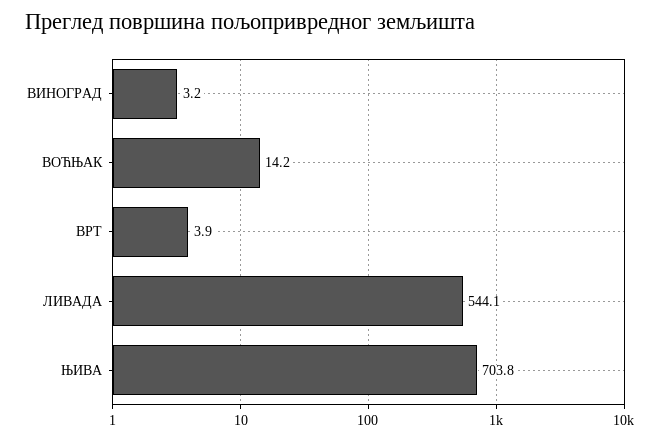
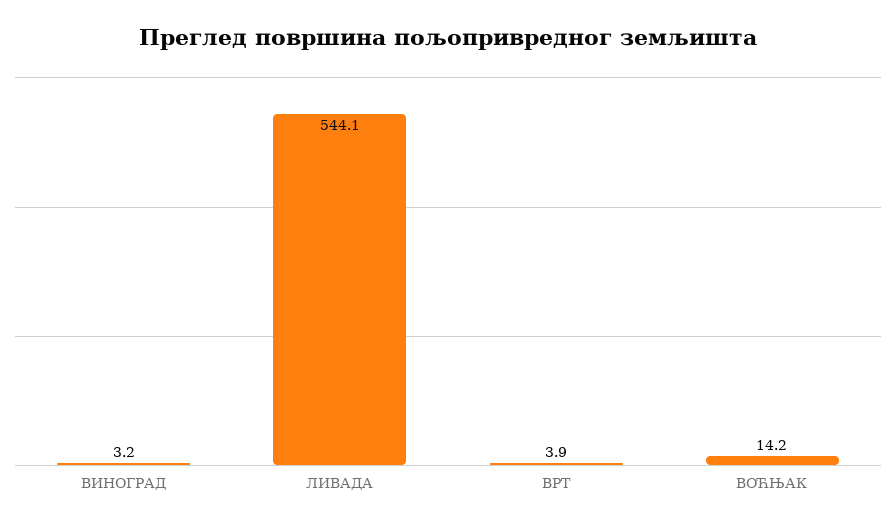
ЊИВА: 703.8 -> none

